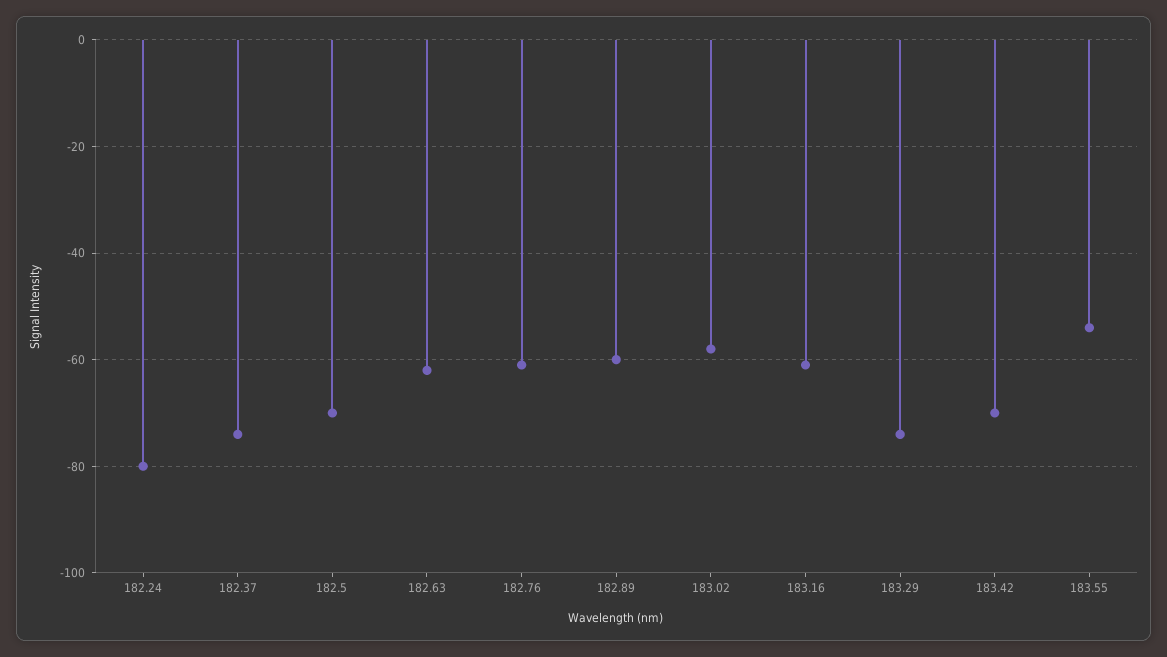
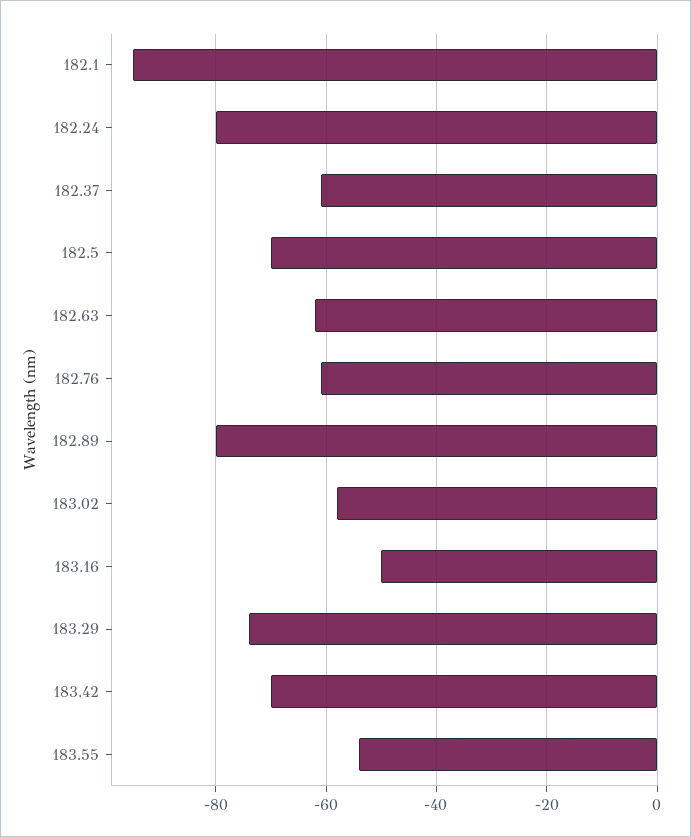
182.37: -75 -> -60
182.89: -60 -> -80
183.16: -60 -> -50
182.1: none -> -95

